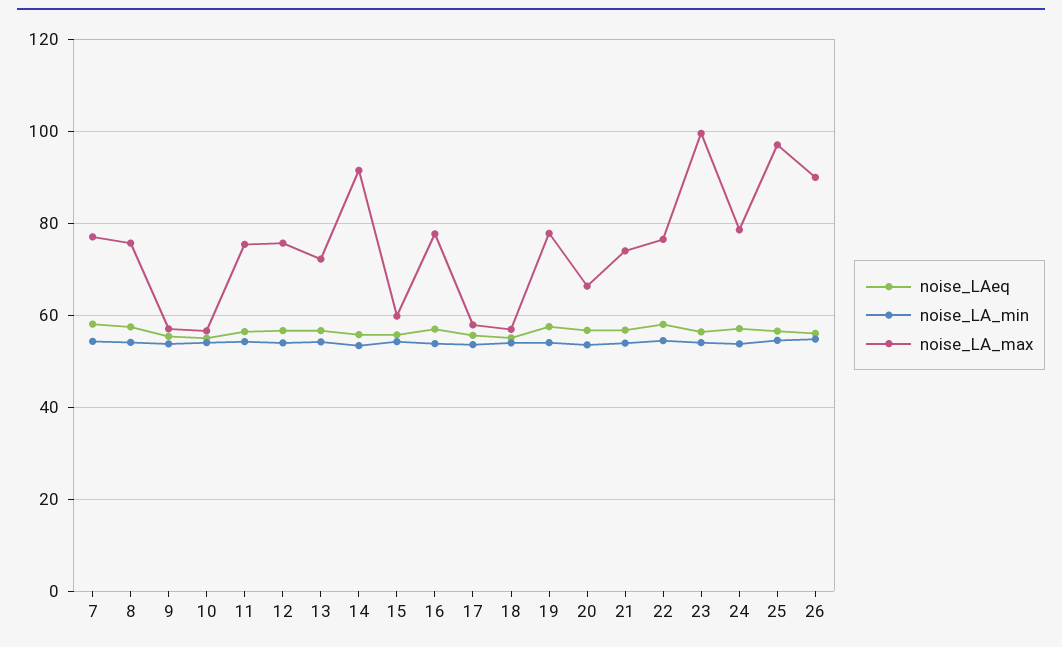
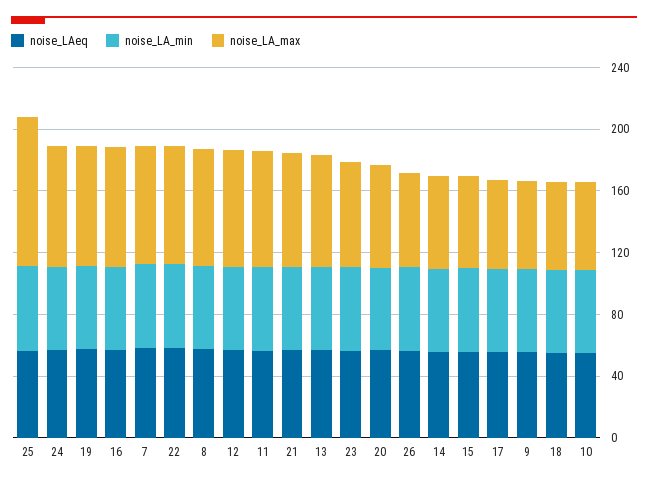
noise_LA_max, 14: 92 -> 60
noise_LA_max, 23: 100 -> 70
noise_LA_max, 26: 90 -> 60

